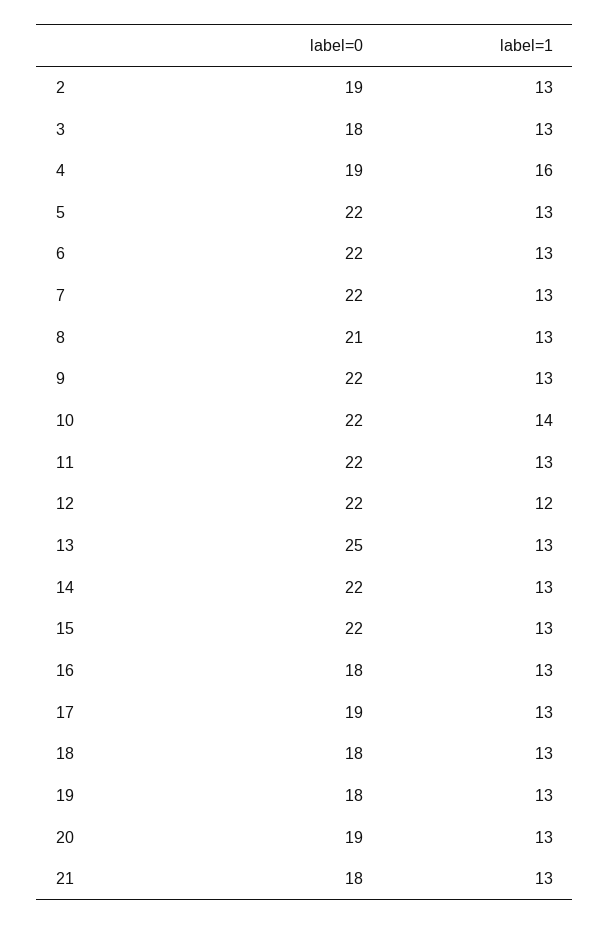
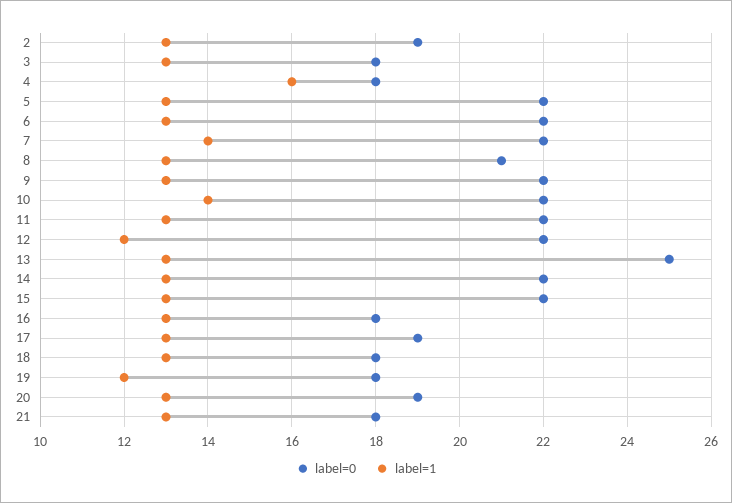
label=0, 4: 19 -> 18
label=1, 7: 13 -> 14
label=1, 19: 13 -> 12

